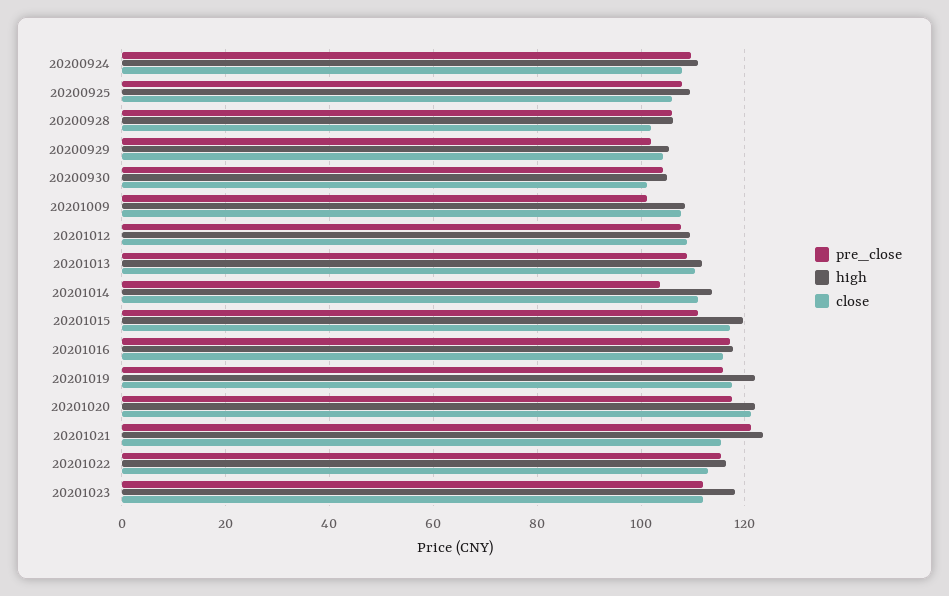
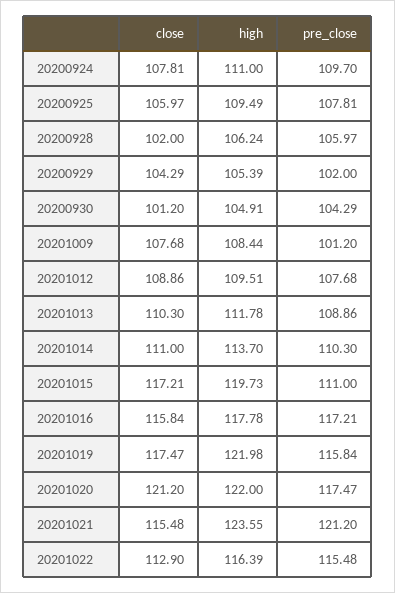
pre_close, 20201014: 104 -> 110.3
pre_close, 20201023: 112 -> none
high, 20201023: 118 -> none
close, 20201023: 112 -> none

